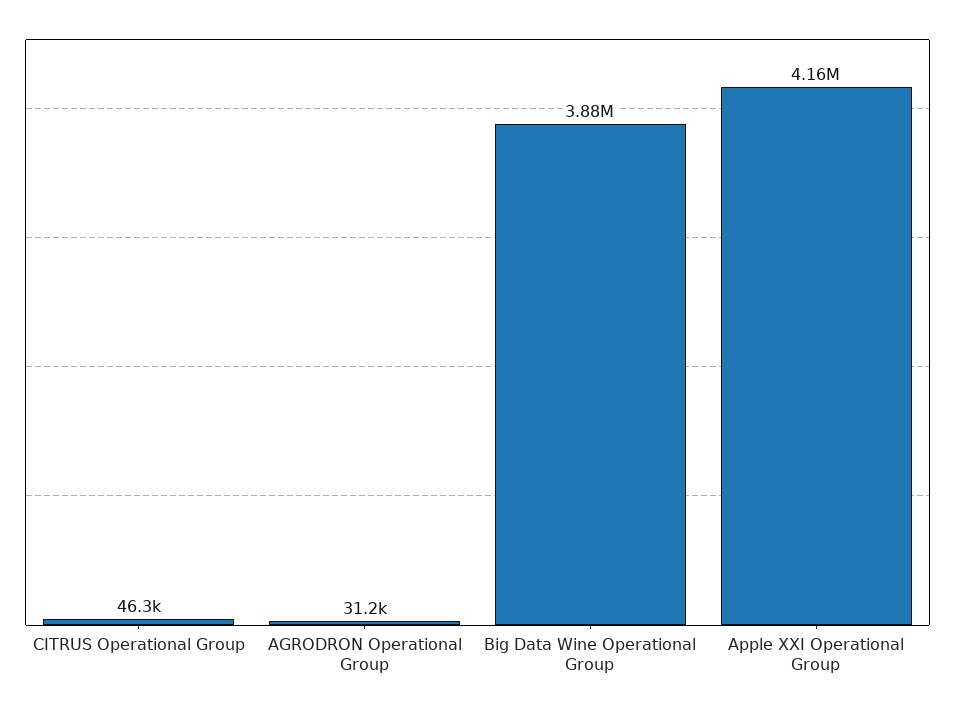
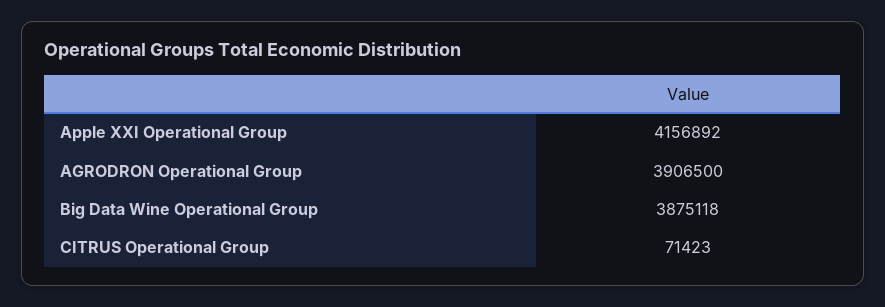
CITRUS Operational Group: 46300 -> 71423
AGRODRON Operational Group: 31200 -> 3906500

